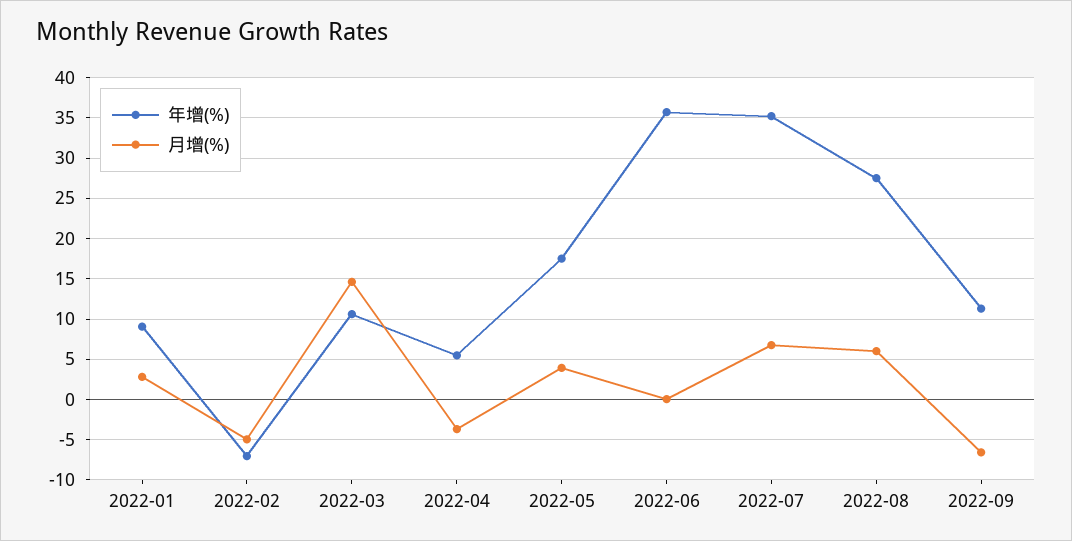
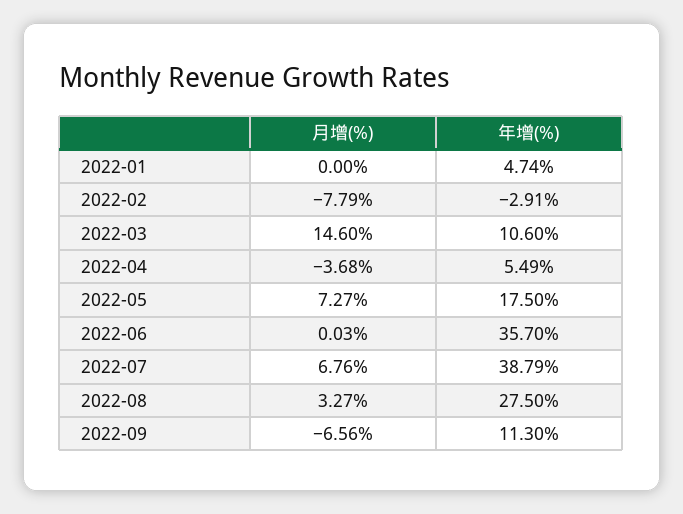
年增(%), 2022-01: 9 -> 4.74
月增(%), 2022-01: 3 -> 0
年增(%), 2022-02: -7 -> -2.91
月增(%), 2022-02: -5 -> -7.79
月增(%), 2022-05: 4 -> 7.27
年增(%), 2022-07: 35 -> 38.79
月增(%), 2022-08: 6 -> 3.27

